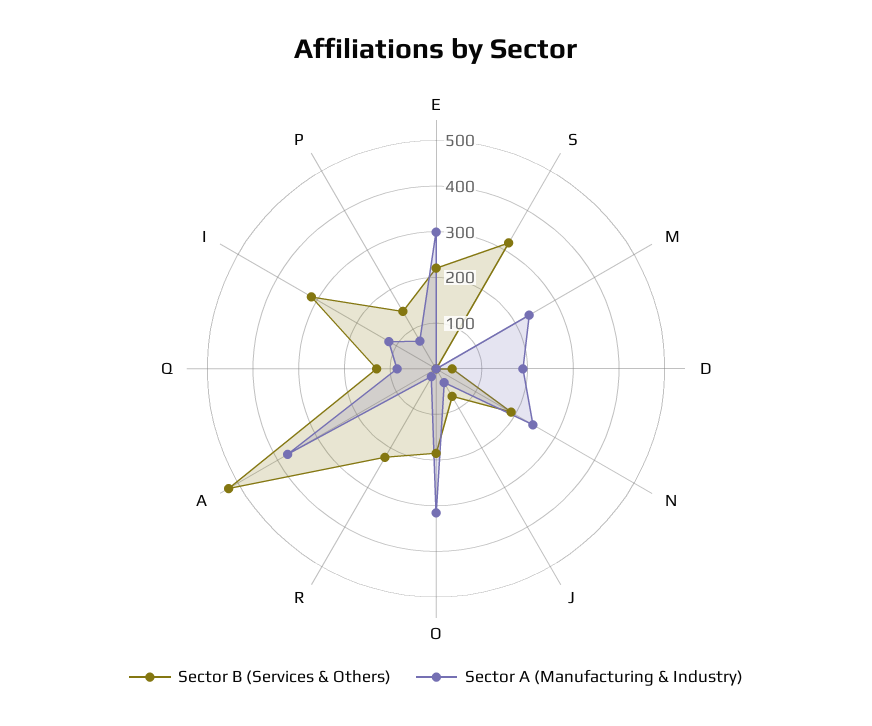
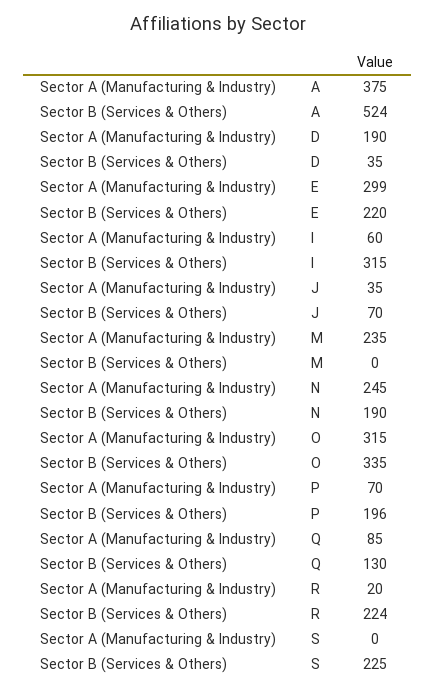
Sector B (Services & Others), S: 320 -> 225
Sector B (Services & Others), O: 180 -> 335
Sector A (Manufacturing & Industry), I: 120 -> 60
Sector B (Services & Others), P: 140 -> 196

